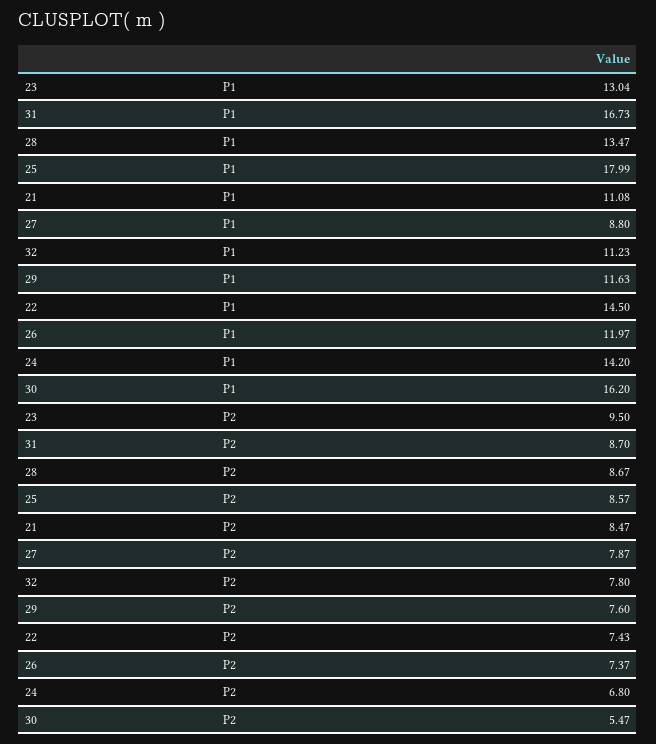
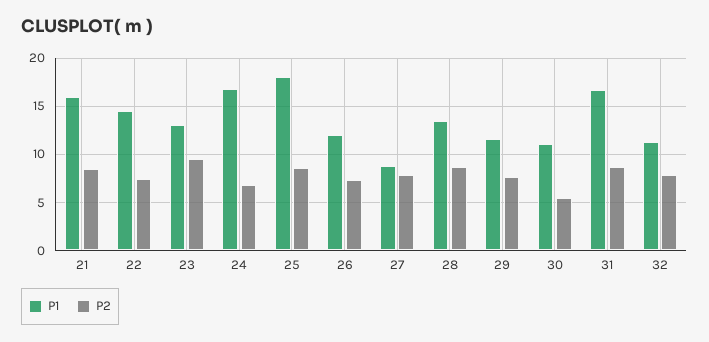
P1, 21: 11.08 -> 16
P1, 24: 14.2 -> 17
P1, 30: 16.2 -> 11

